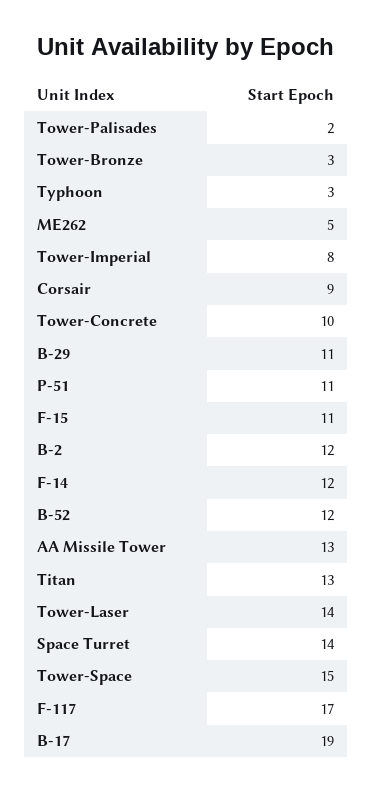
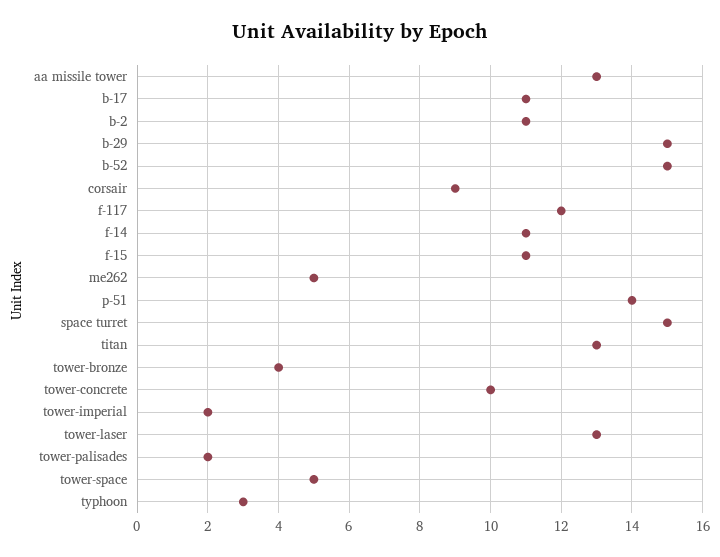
Tower-Bronze: 3 -> 4
Tower-Imperial: 8 -> 2
B-29: 11 -> 15
P-51: 11 -> 14
B-2: 12 -> 11
F-14: 12 -> 11
B-52: 12 -> 15
Tower-Laser: 14 -> 13
Space Turret: 14 -> 15
Tower-Space: 15 -> 5
F-117: 17 -> 12
B-17: 19 -> 11

